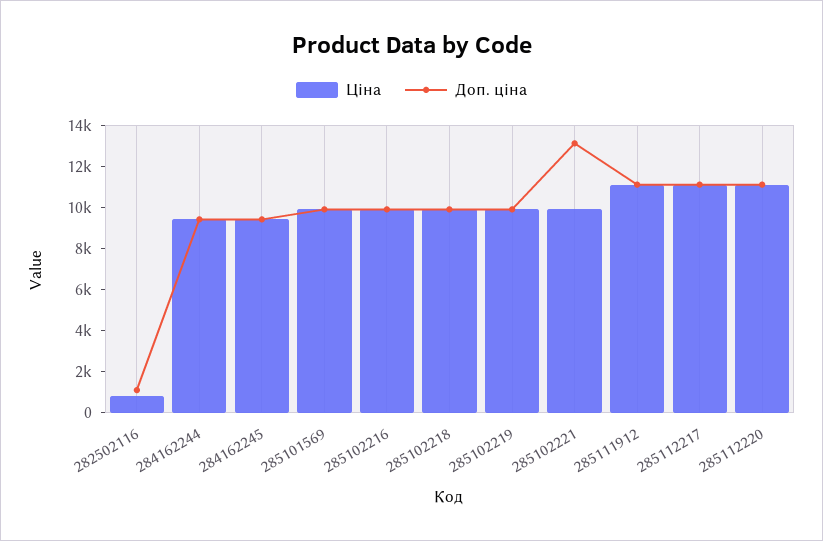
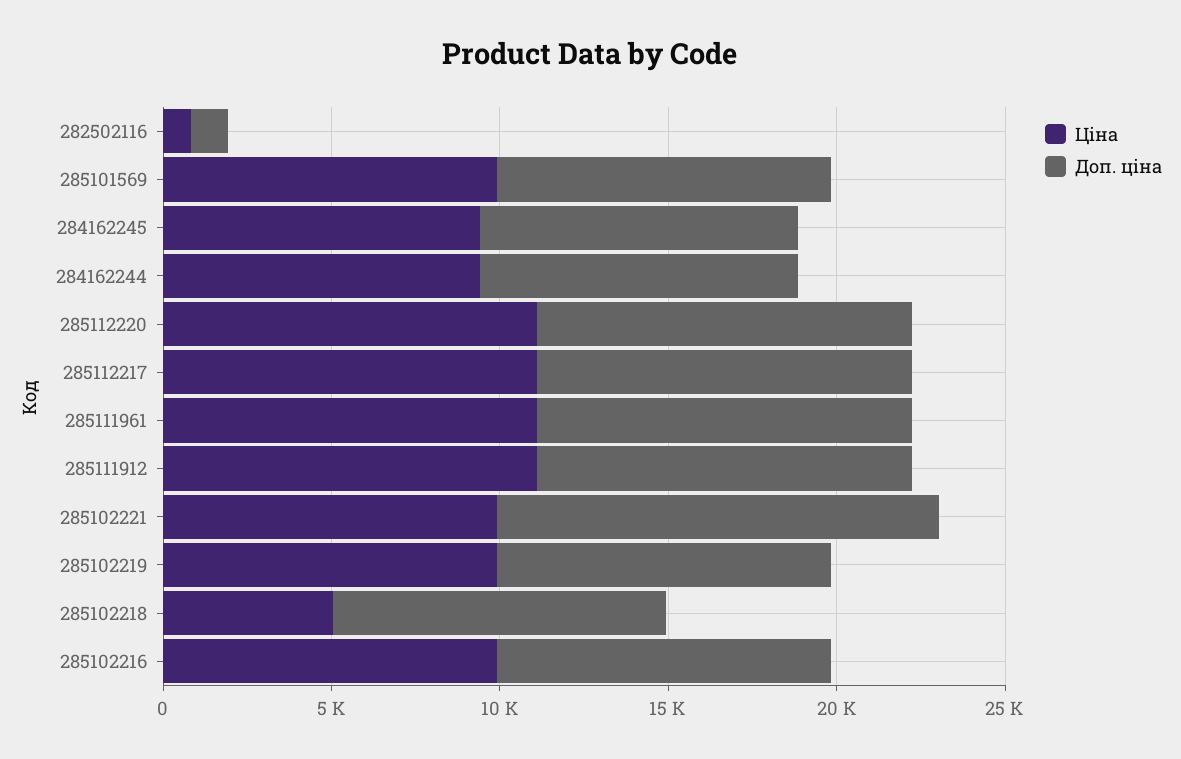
Ціна, 285102218: 10000 -> 5000
Ціна, 285111961: none -> 11000
Доп. ціна, 285111961: none -> 11000

